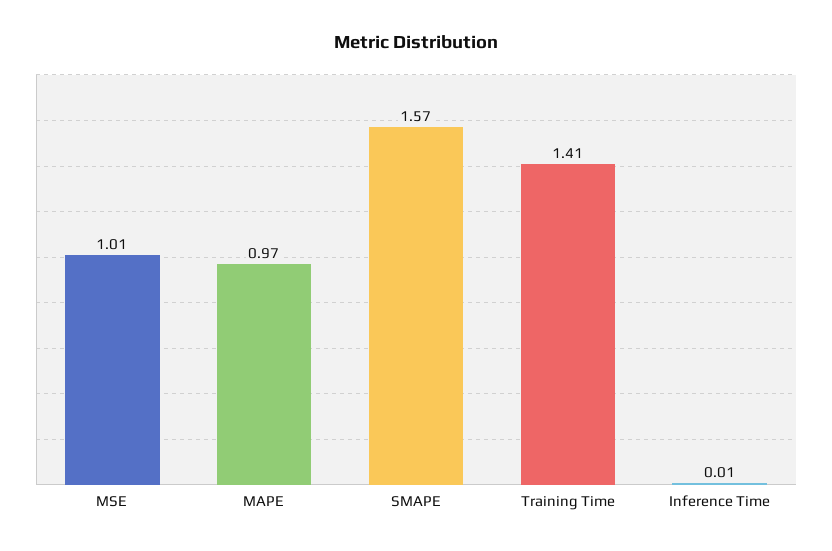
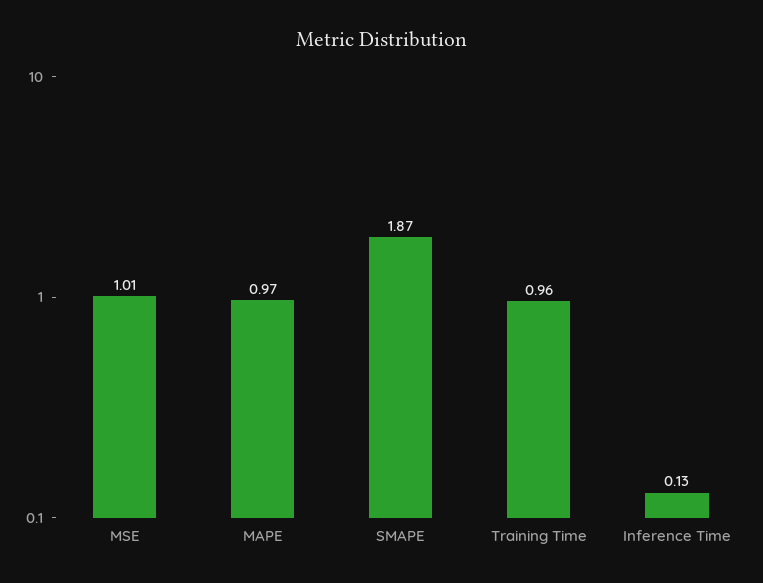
SMAPE: 1.57 -> 1.87
Training Time: 1.41 -> 0.96
Inference Time: 0.01 -> 0.13

